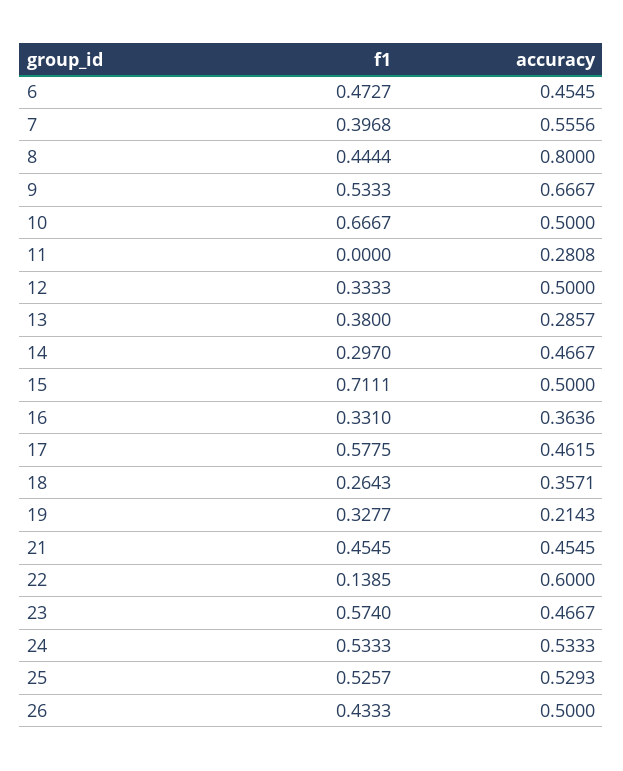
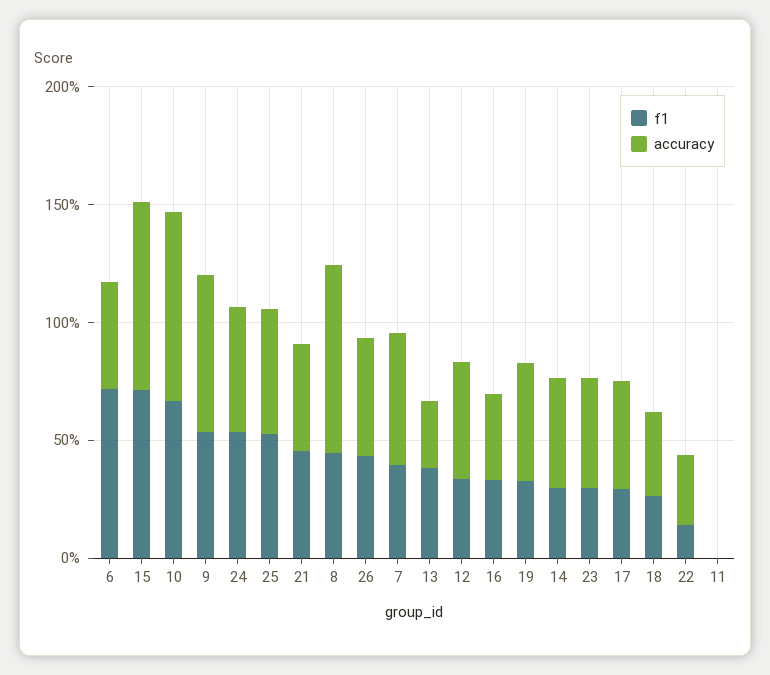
f1, 6: 0.4727 -> 0.7
accuracy, 10: 0.5 -> 0.8
accuracy, 11: 0.2808 -> 0
accuracy, 15: 0.5 -> 0.8
f1, 17: 0.5775 -> 0.3
accuracy, 19: 0.2143 -> 0.5
accuracy, 22: 0.6 -> 0.3
f1, 23: 0.574 -> 0.3

